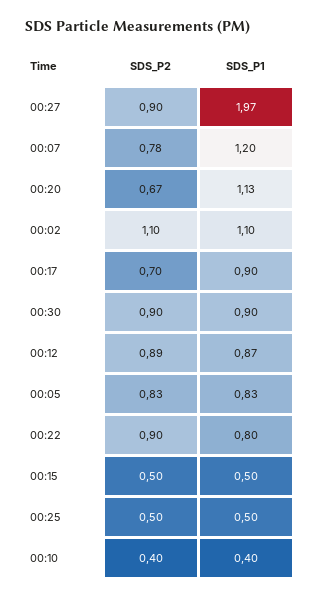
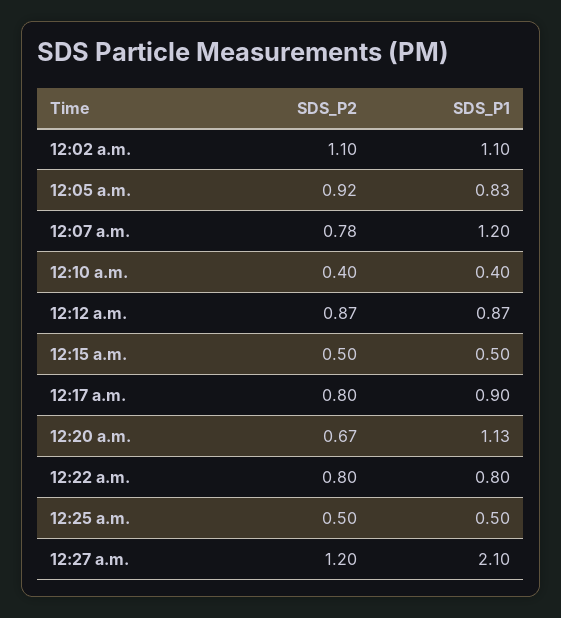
SDS_P2, 00:27: 0.9 -> 1.2
SDS_P1, 00:27: 1.97 -> 2.1
SDS_P2, 00:17: 0.7 -> 0.8
SDS_P2, 00:30: 0.9 -> none
SDS_P1, 00:30: 0.9 -> none
SDS_P2, 00:12: 0.89 -> 0.87
SDS_P2, 00:05: 0.83 -> 0.92
SDS_P2, 00:22: 0.9 -> 0.8

